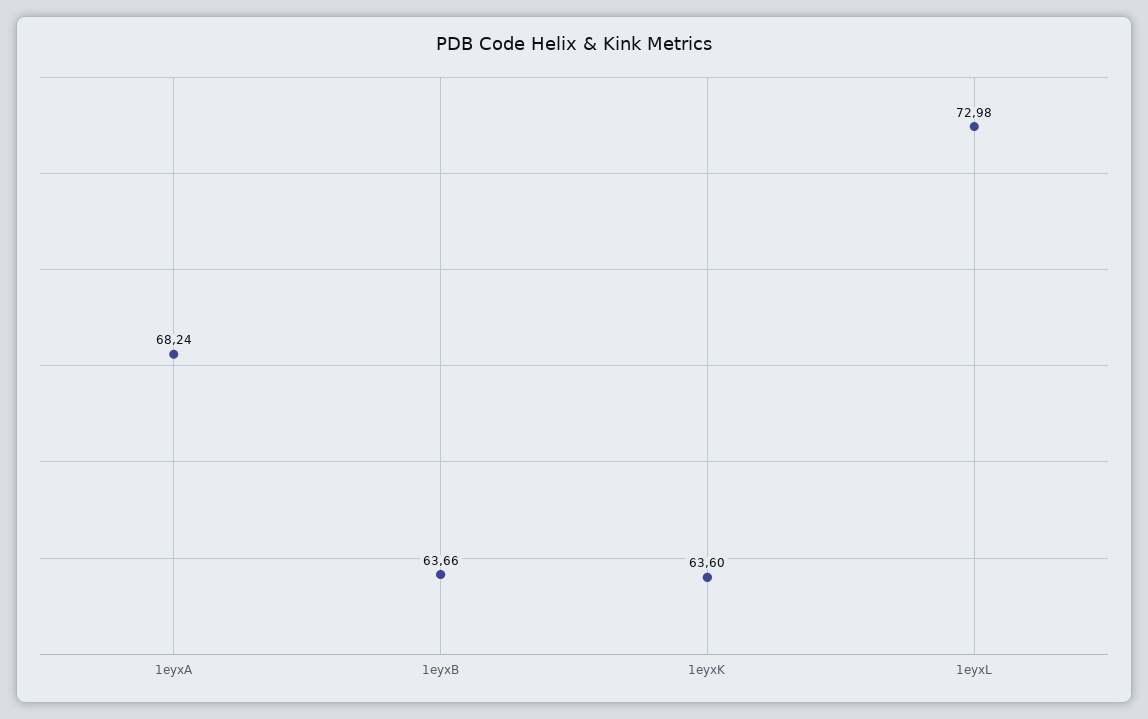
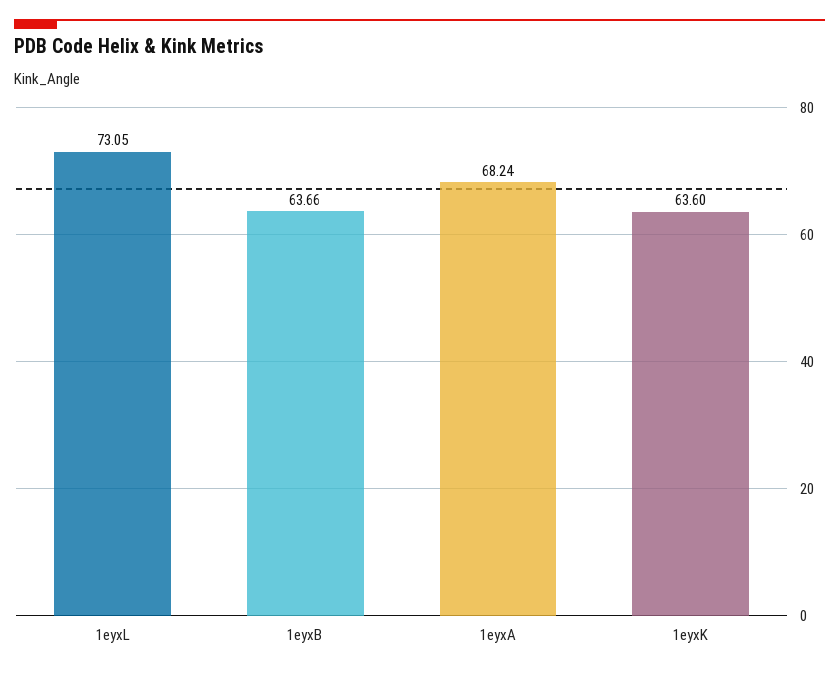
1eyxL: 72.98 -> 73.05

